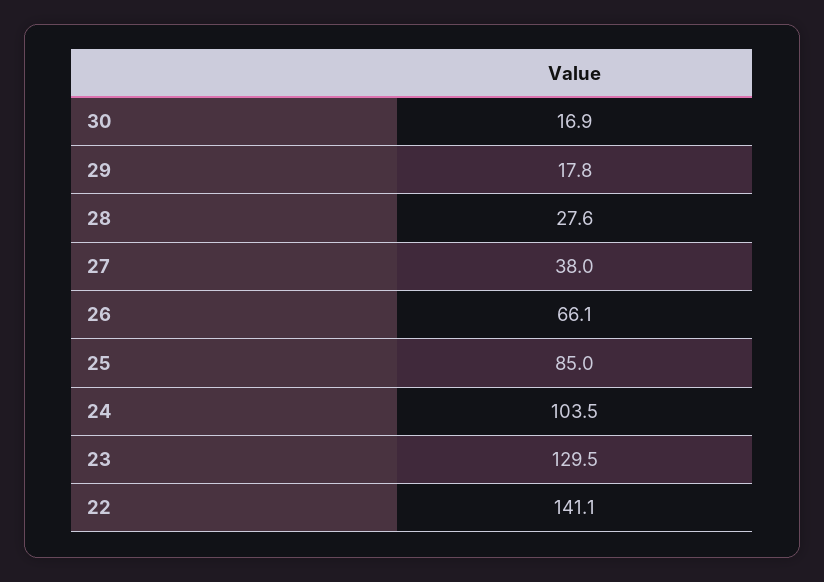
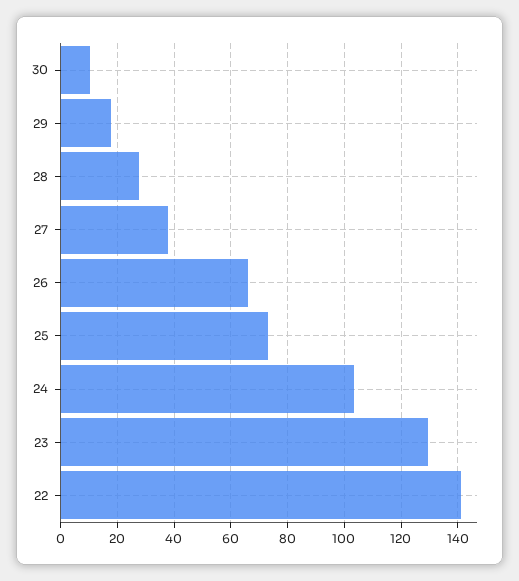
30: 16.9 -> 10
25: 85 -> 72.5

